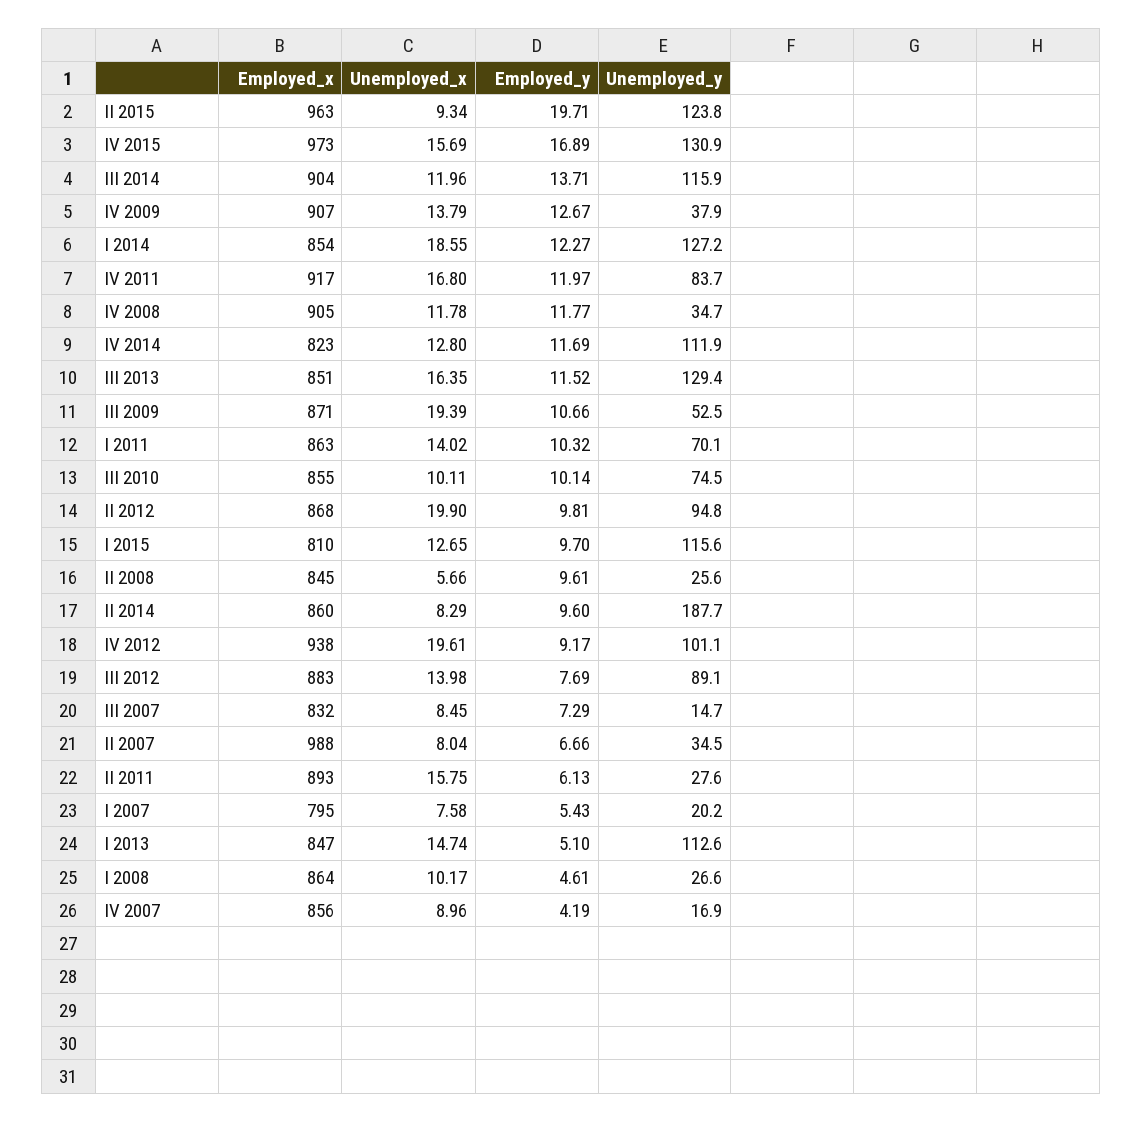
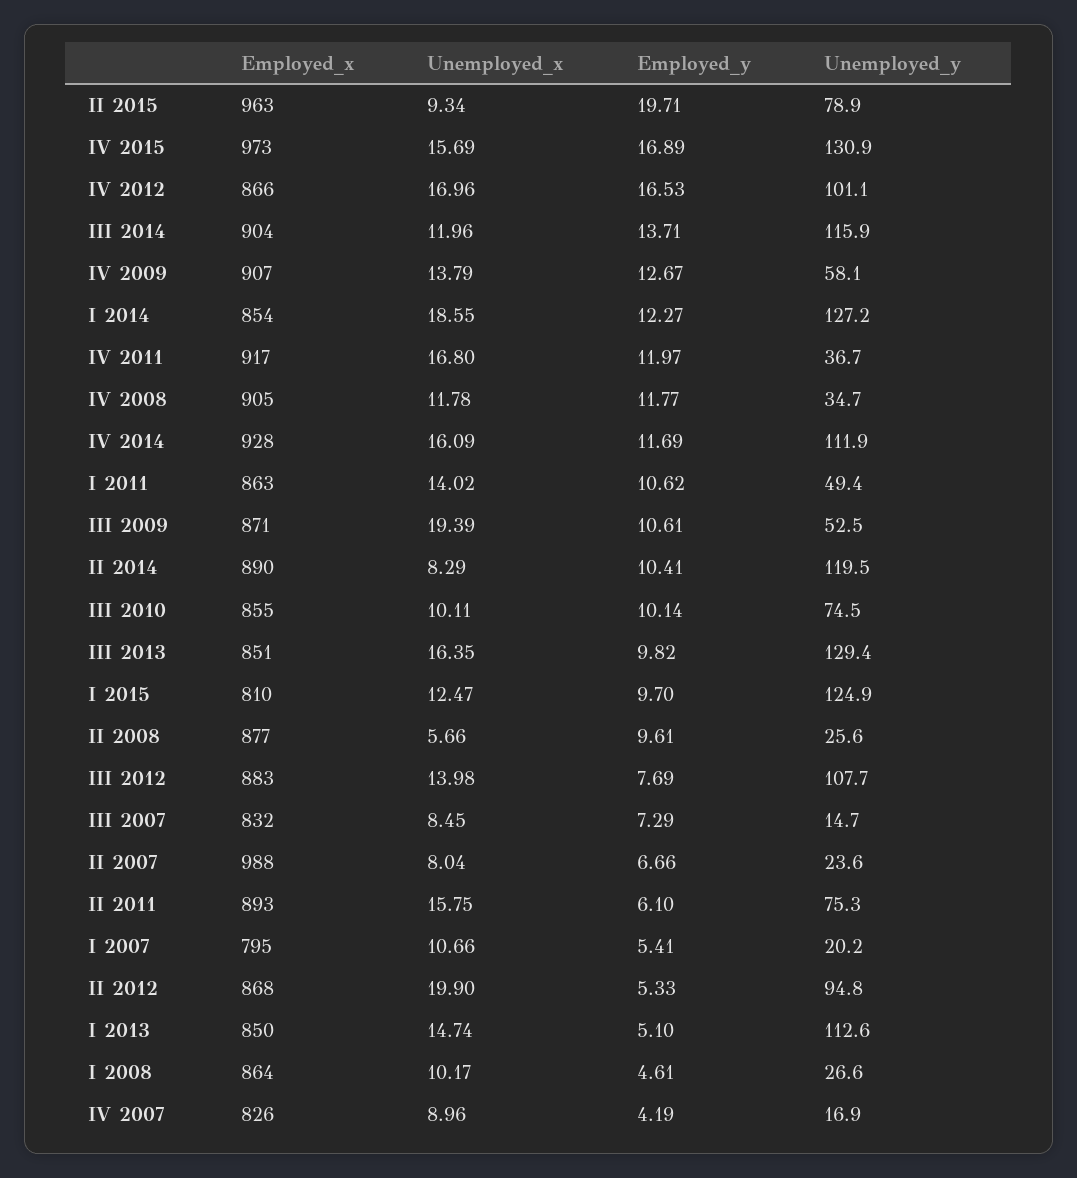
Unemployed_y, II 2015: 123.8 -> 78.9
Unemployed_y, IV 2009: 37.9 -> 58.1
Unemployed_y, IV 2011: 83.7 -> 36.7
Employed_x, IV 2014: 823 -> 928
Unemployed_x, IV 2014: 12.8 -> 16.09
Employed_y, III 2013: 11.52 -> 9.82
Employed_y, III 2009: 10.66 -> 10.61
Employed_y, I 2011: 10.32 -> 10.62
Unemployed_y, I 2011: 70.1 -> 49.4
Employed_y, II 2012: 9.81 -> 5.33
Unemployed_x, I 2015: 12.65 -> 12.47
Unemployed_y, I 2015: 115.6 -> 124.9
Employed_x, II 2008: 845 -> 877
Employed_x, II 2014: 860 -> 890
Employed_y, II 2014: 9.6 -> 10.41
Unemployed_y, II 2014: 187.7 -> 119.5
Employed_x, IV 2012: 938 -> 866
Unemployed_x, IV 2012: 19.61 -> 16.96
Employed_y, IV 2012: 9.17 -> 16.53
Unemployed_y, III 2012: 89.1 -> 107.7
Unemployed_y, II 2007: 34.5 -> 23.6
Employed_y, II 2011: 6.13 -> 6.1
Unemployed_y, II 2011: 27.6 -> 75.3
Unemployed_x, I 2007: 7.58 -> 10.66
Employed_y, I 2007: 5.43 -> 5.41
Employed_x, I 2013: 847 -> 850
Employed_x, IV 2007: 856 -> 826

